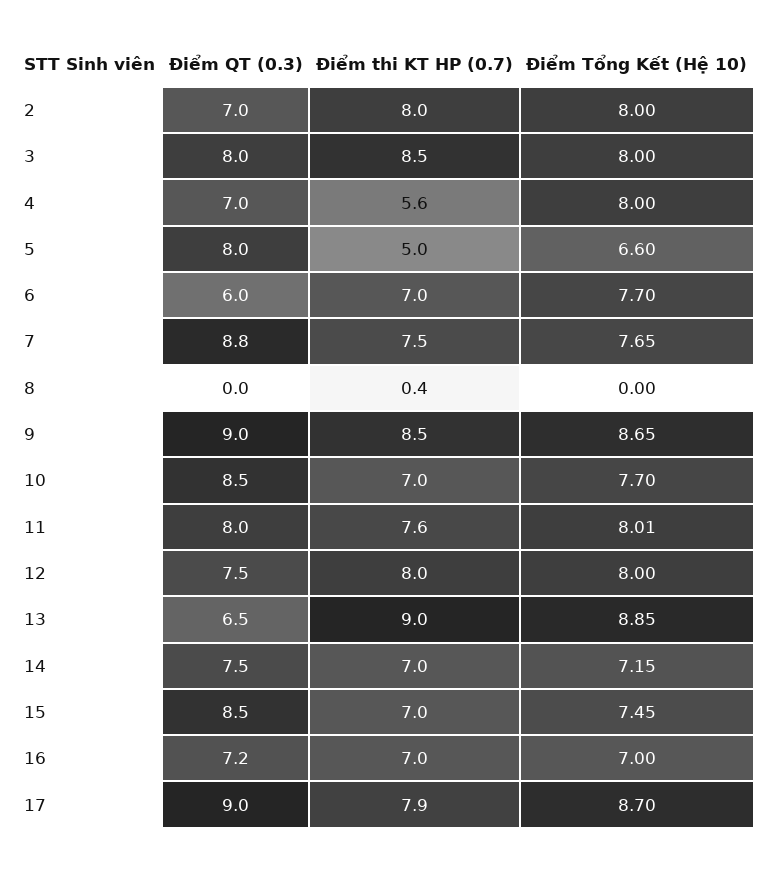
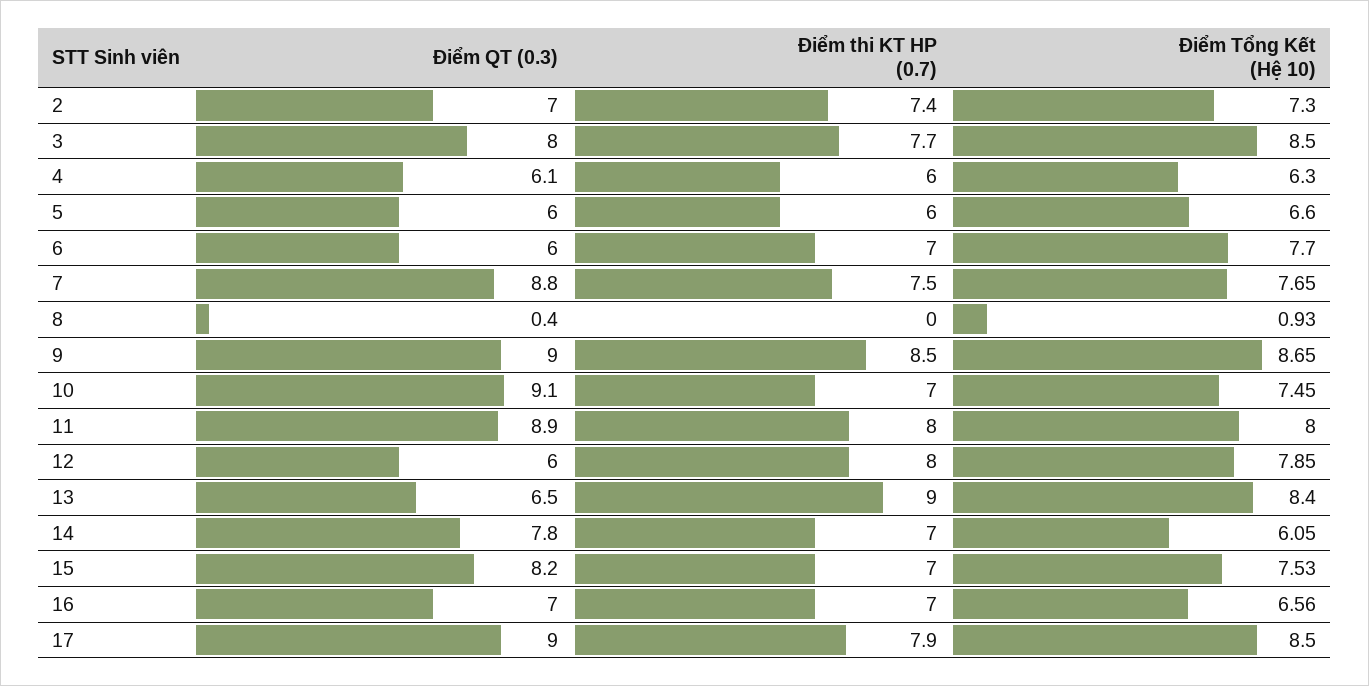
Điểm thi KT HP (0.7), 2: 8 -> 7.4
Điểm Tổng Kết (Hệ 10), 2: 8 -> 7.3
Điểm thi KT HP (0.7), 3: 8.5 -> 7.7
Điểm Tổng Kết (Hệ 10), 3: 8 -> 8.5
Điểm QT (0.3), 4: 7 -> 6.1
Điểm thi KT HP (0.7), 4: 5.6 -> 6
Điểm Tổng Kết (Hệ 10), 4: 8 -> 6.3
Điểm QT (0.3), 5: 8 -> 6
Điểm thi KT HP (0.7), 5: 5 -> 6
Điểm QT (0.3), 8: 0 -> 0.4
Điểm thi KT HP (0.7), 8: 0.4 -> 0
Điểm Tổng Kết (Hệ 10), 8: 0 -> 0.93
Điểm QT (0.3), 10: 8.5 -> 9.1
Điểm Tổng Kết (Hệ 10), 10: 7.7 -> 7.45
Điểm QT (0.3), 11: 8 -> 8.9
Điểm thi KT HP (0.7), 11: 7.6 -> 8
Điểm Tổng Kết (Hệ 10), 11: 8.01 -> 8
Điểm QT (0.3), 12: 7.5 -> 6
Điểm Tổng Kết (Hệ 10), 12: 8 -> 7.85
Điểm Tổng Kết (Hệ 10), 13: 8.85 -> 8.4
Điểm QT (0.3), 14: 7.5 -> 7.8
Điểm Tổng Kết (Hệ 10), 14: 7.15 -> 6.05
Điểm QT (0.3), 15: 8.5 -> 8.2
Điểm Tổng Kết (Hệ 10), 15: 7.45 -> 7.53
Điểm QT (0.3), 16: 7.2 -> 7
Điểm Tổng Kết (Hệ 10), 16: 7 -> 6.56
Điểm Tổng Kết (Hệ 10), 17: 8.7 -> 8.5

